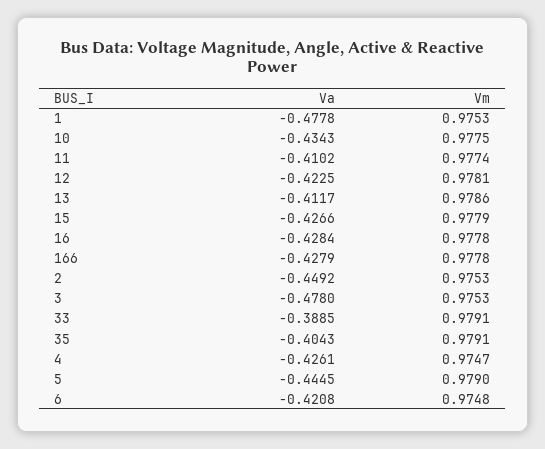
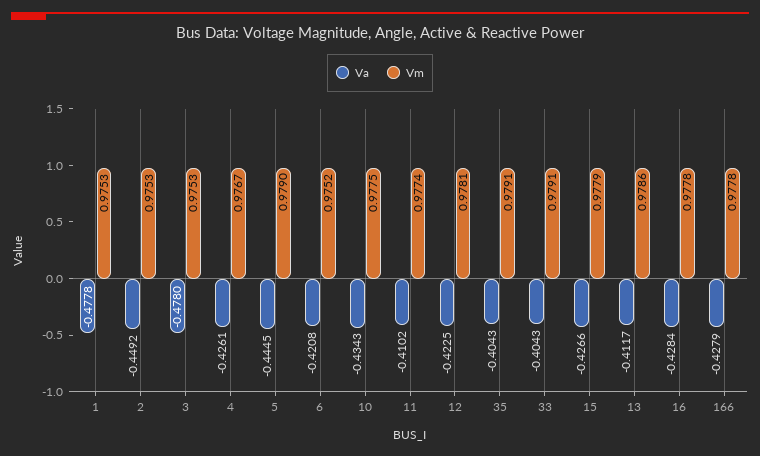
Va, 33: -0.3885 -> -0.4043
Vm, 4: 0.9747 -> 0.9767
Vm, 6: 0.9748 -> 0.9752

